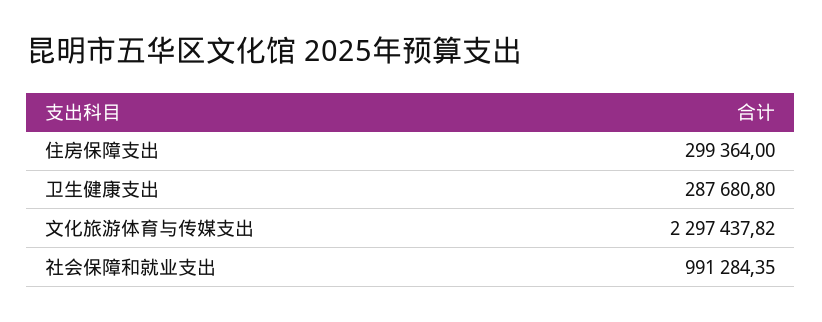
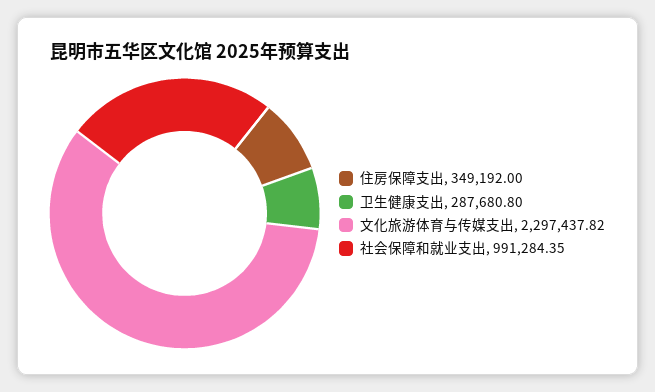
住房保障支出: 299364 -> 349192

